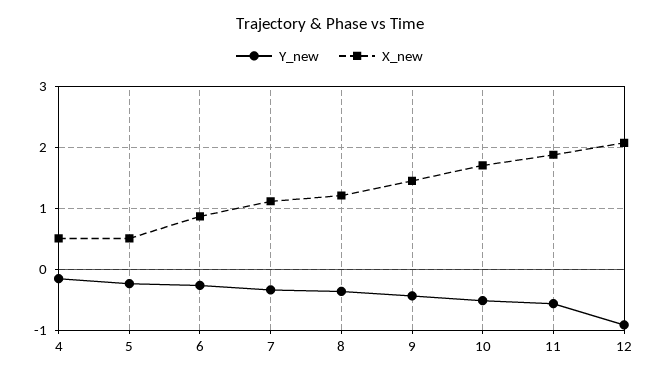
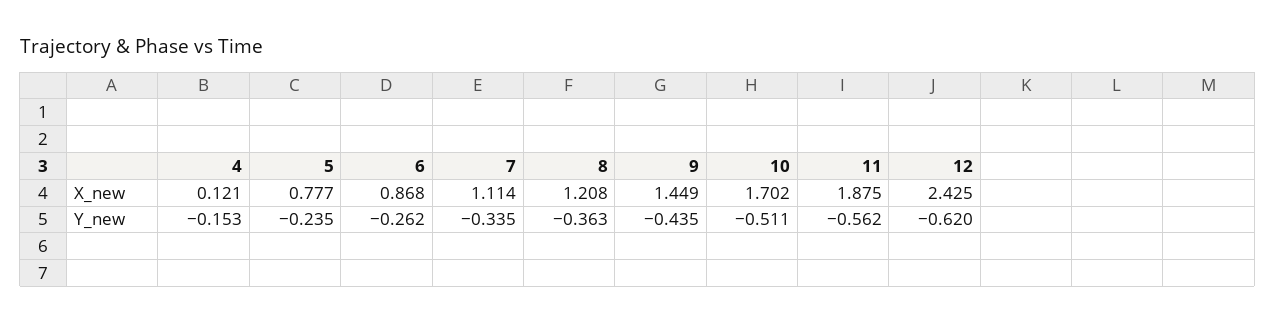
X_new, 4: 0.5 -> 0.121
X_new, 5: 0.5 -> 0.777
Y_new, 12: -0.9 -> -0.62
X_new, 12: 2.1 -> 2.425

